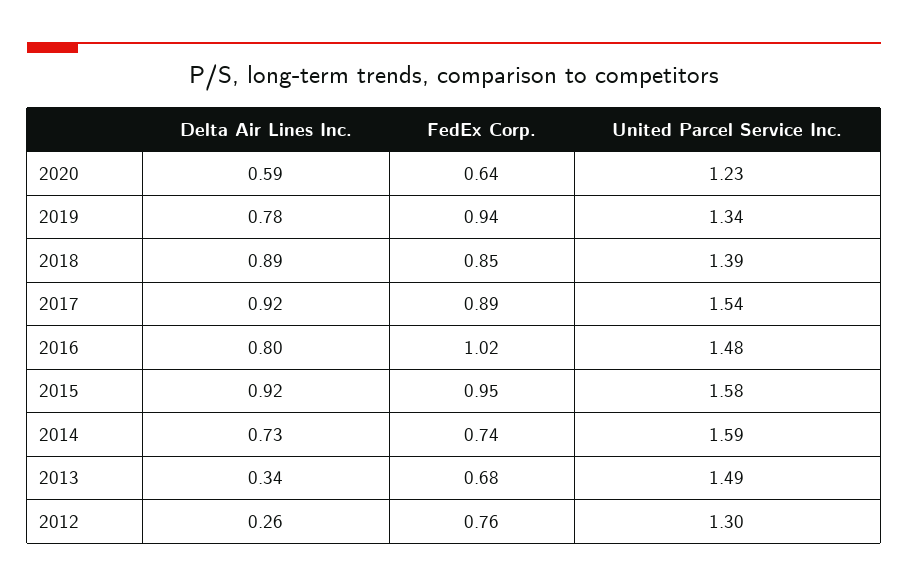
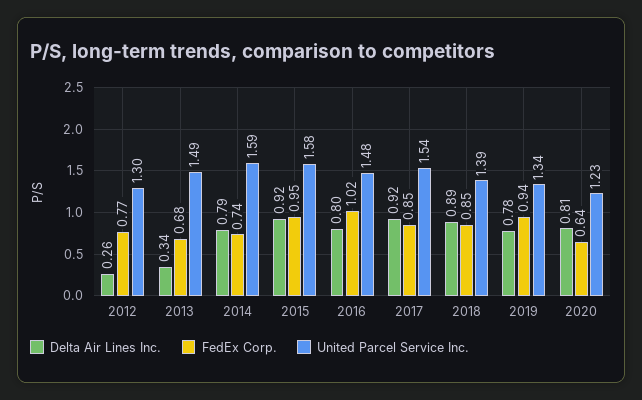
Delta Air Lines Inc., 2020: 0.59 -> 0.81
FedEx Corp., 2017: 0.89 -> 0.85
Delta Air Lines Inc., 2014: 0.73 -> 0.79
FedEx Corp., 2012: 0.76 -> 0.77

